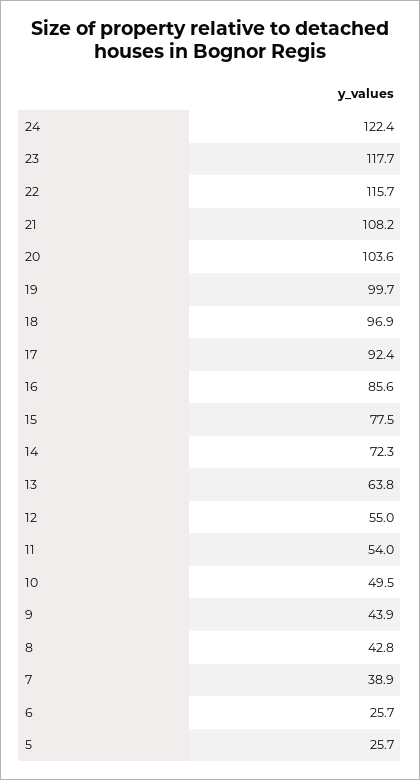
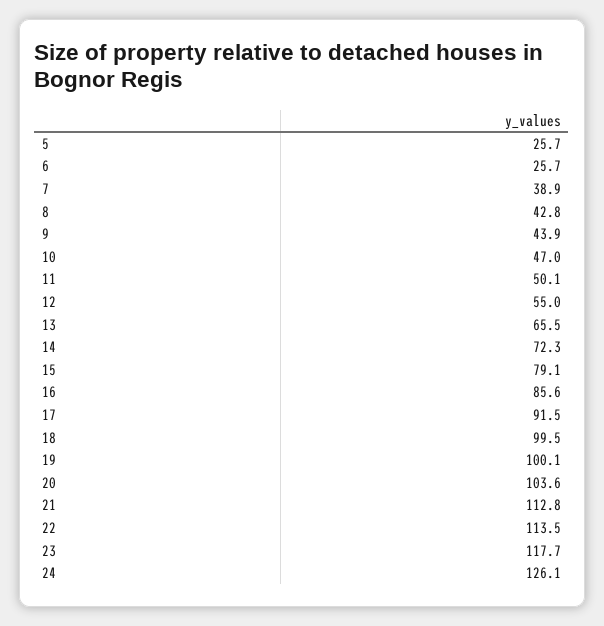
24: 122.4 -> 126.1
22: 115.7 -> 113.5
21: 108.2 -> 112.8
19: 99.7 -> 100.1
18: 96.9 -> 99.5
17: 92.4 -> 91.5
15: 77.5 -> 79.1
13: 63.8 -> 65.5
11: 54 -> 50.1
10: 49.5 -> 47

